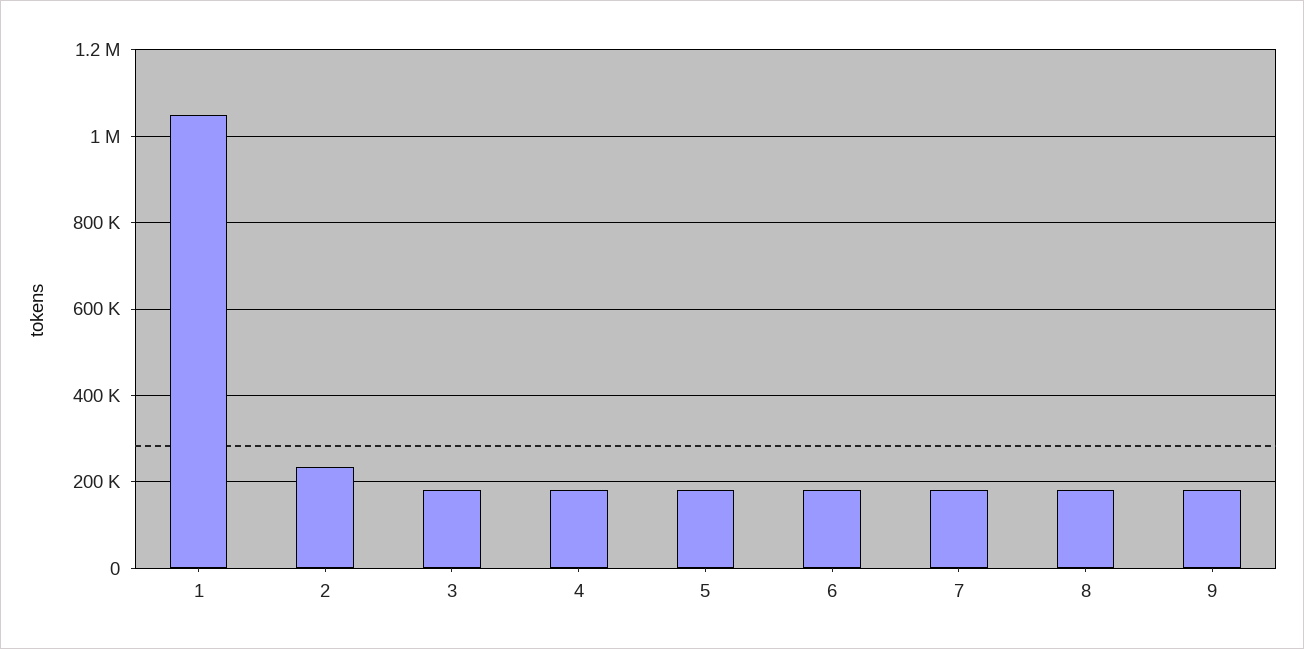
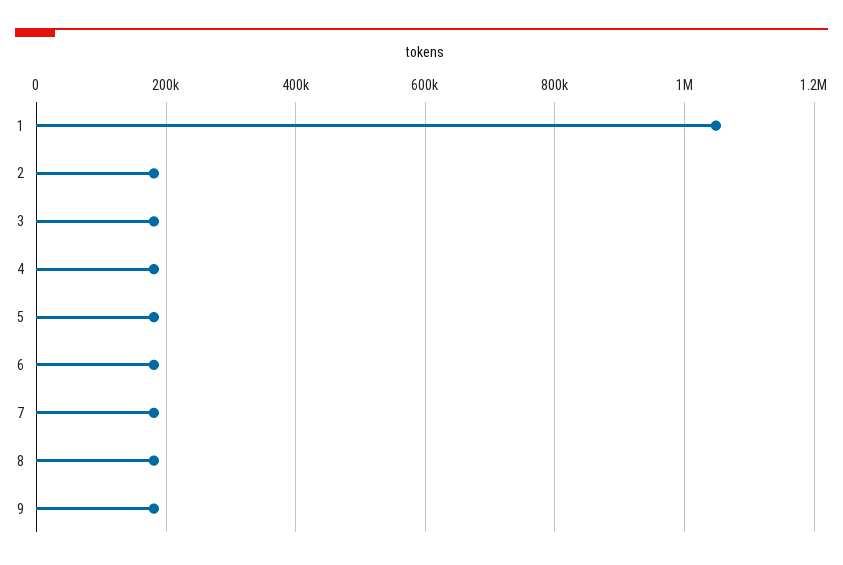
2: 240000 -> 180000

